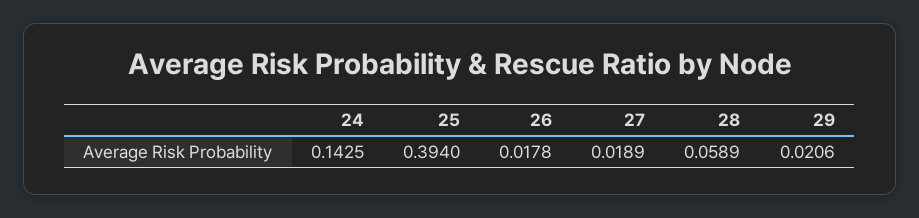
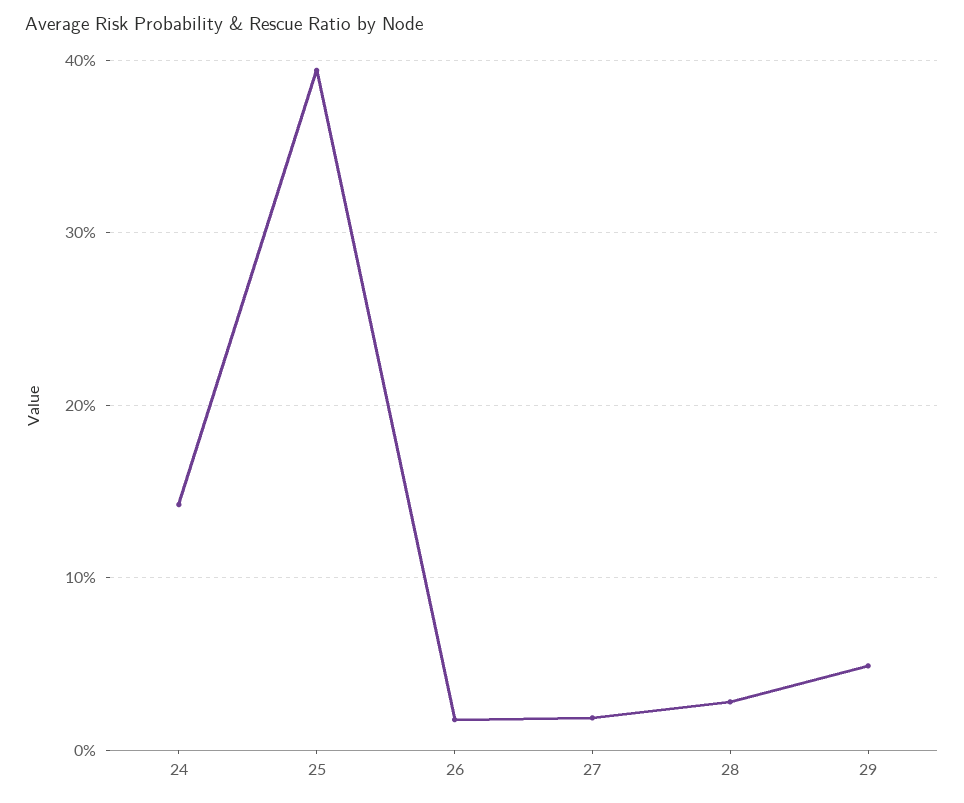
28: 0.0589 -> 0.03
29: 0.0206 -> 0.05

